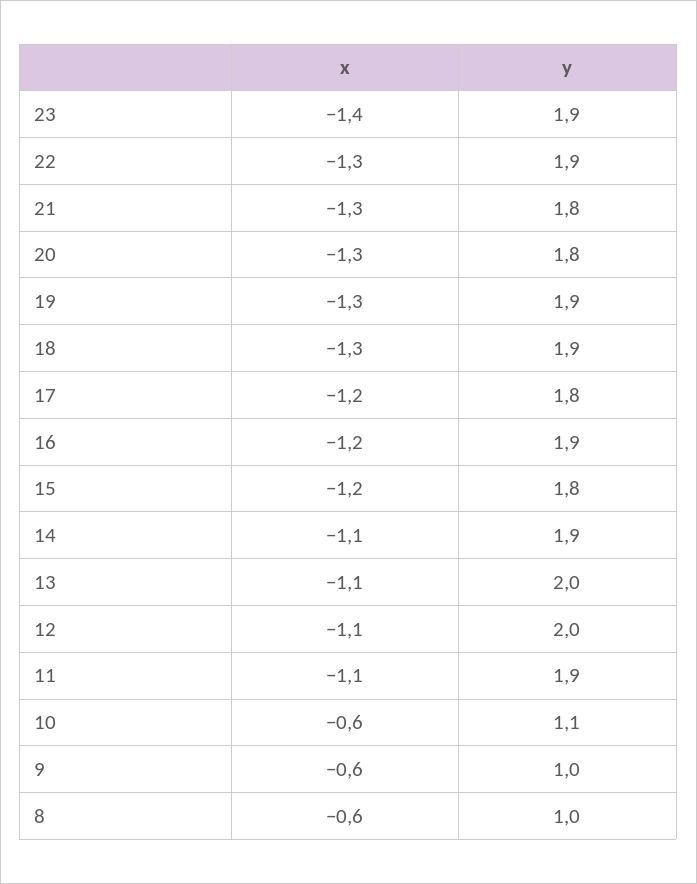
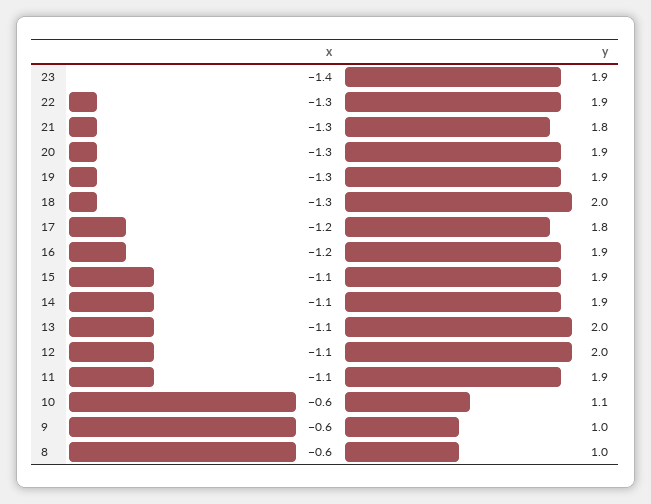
y, 20: 1.8 -> 1.9
y, 18: 1.9 -> 2
x, 15: -1.2 -> -1.1
y, 15: 1.8 -> 1.9

